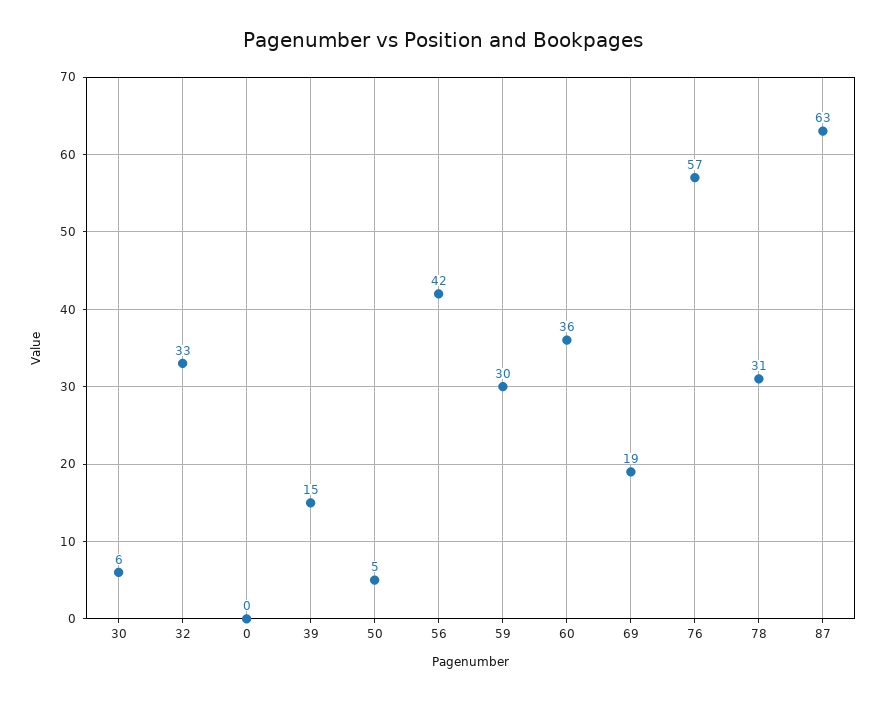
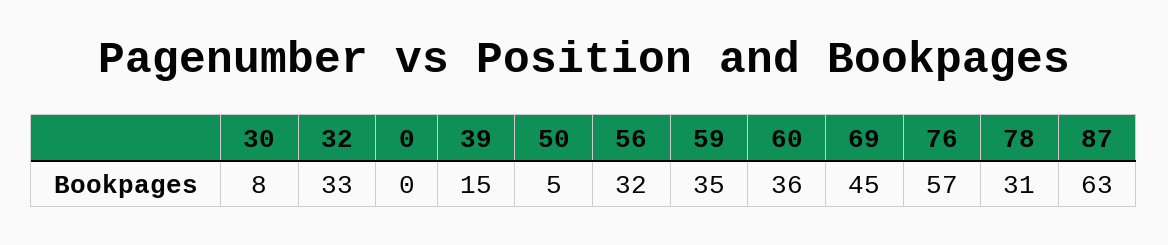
30: 6 -> 8
56: 42 -> 32
59: 30 -> 35
69: 19 -> 45

